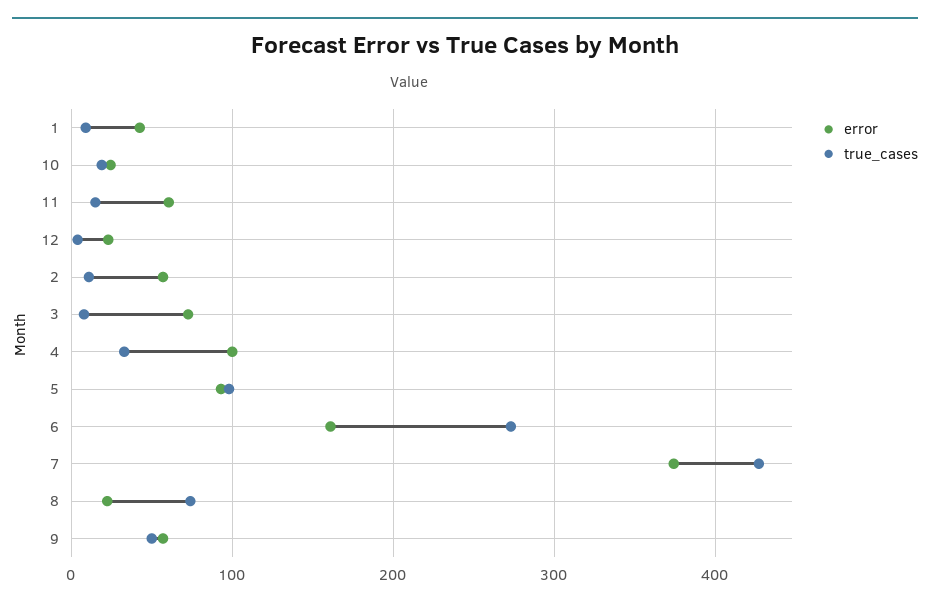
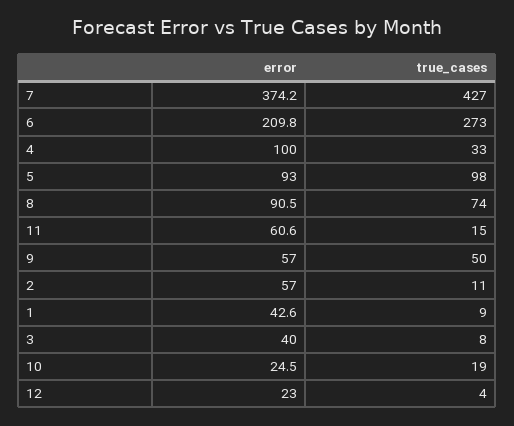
error, 3: 70 -> 40
error, 6: 160 -> 209.8
error, 8: 20 -> 90.5

